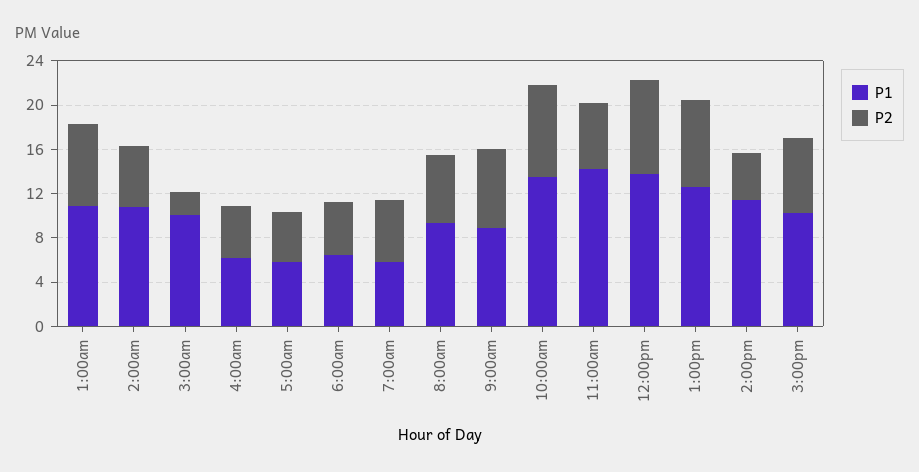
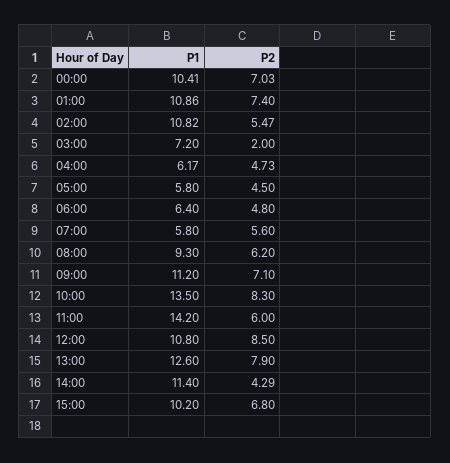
P1, 3:00am: 10 -> 7.2
P1, 9:00am: 9 -> 11.2
P1, 12:00pm: 14 -> 10.8
P1, 00:00: none -> 10.41
P2, 00:00: none -> 7.03

